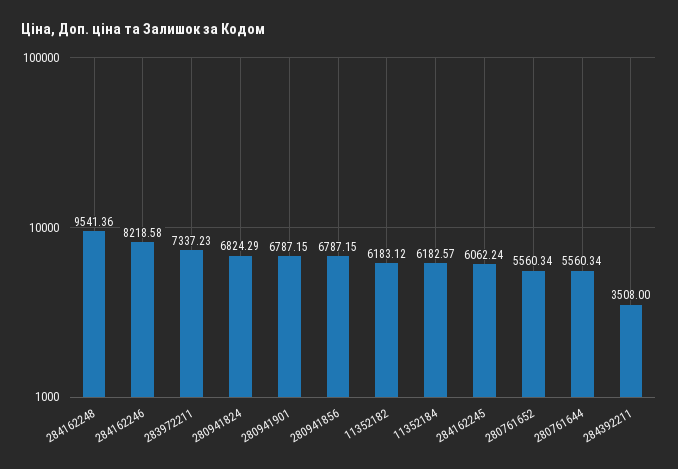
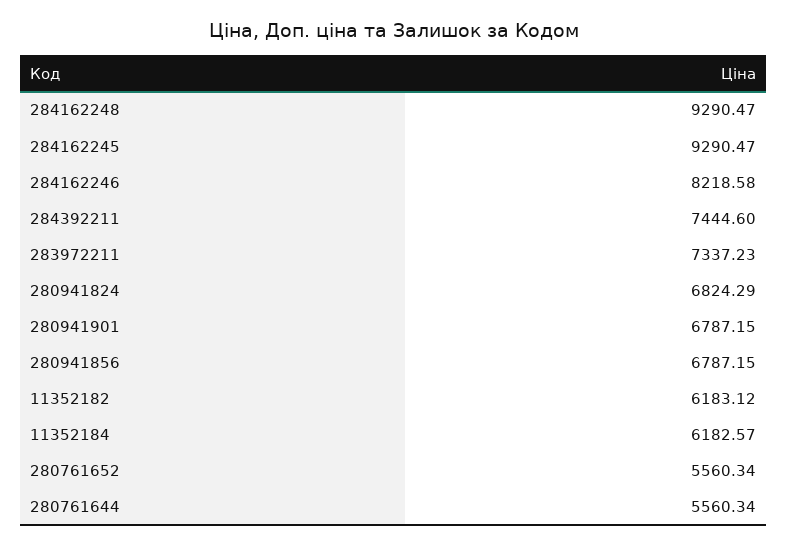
284162248: 9541.36 -> 9290.47
284162245: 6062.24 -> 9290.47
284392211: 3508 -> 7444.6

